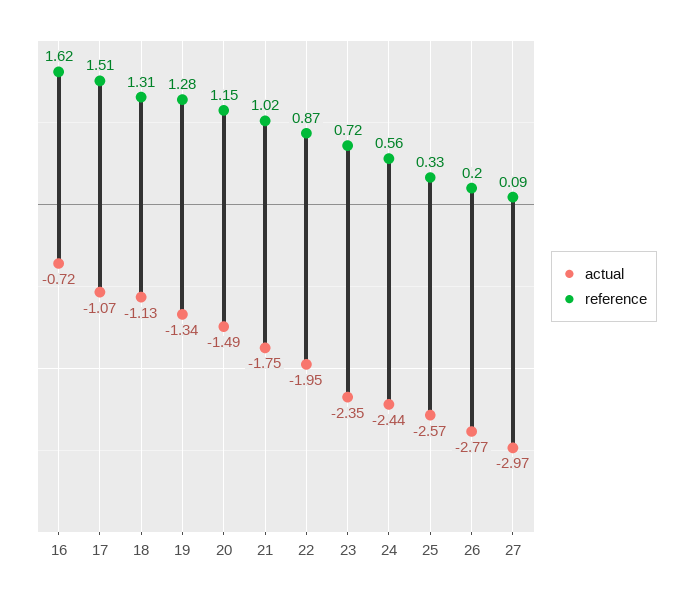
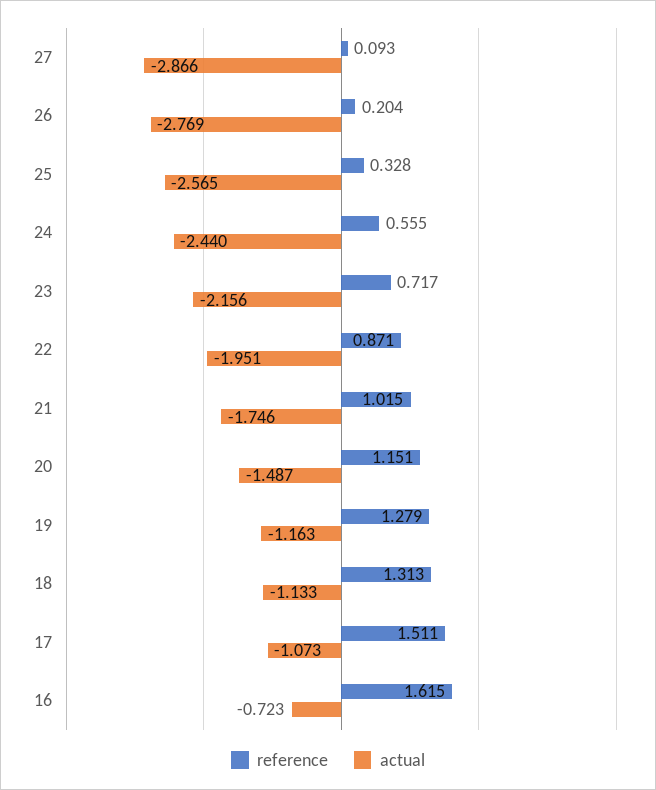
actual, 19: -1.34 -> -1.163
actual, 23: -2.35 -> -2.156
actual, 27: -2.97 -> -2.866

